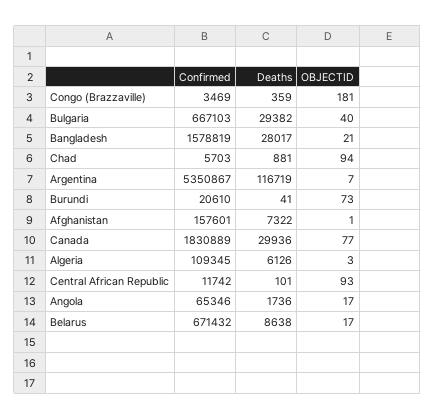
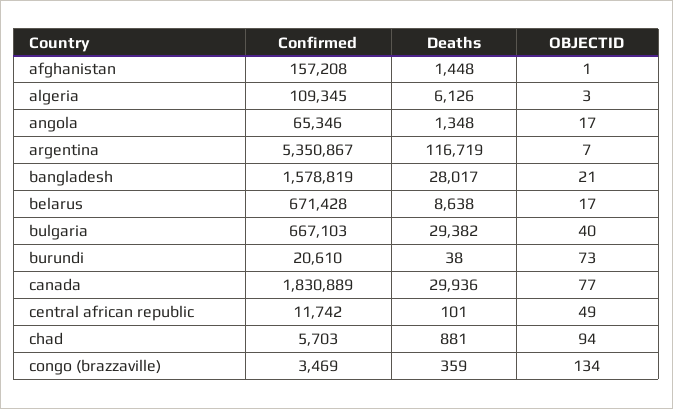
OBJECTID, Congo (Brazzaville): 181 -> 134
Deaths, Burundi: 41 -> 38
Confirmed, Afghanistan: 157601 -> 157208
Deaths, Afghanistan: 7322 -> 1448
OBJECTID, Central African Republic: 93 -> 49
Deaths, Angola: 1736 -> 1348
Confirmed, Belarus: 671432 -> 671428

